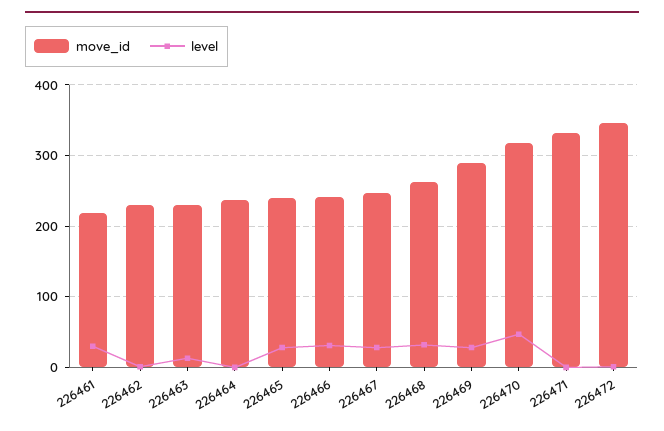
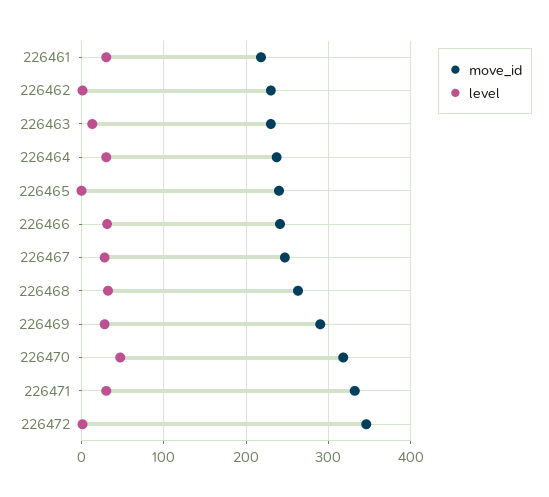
level, 226464: 0 -> 30
level, 226465: 30 -> 0
level, 226471: 0 -> 30

